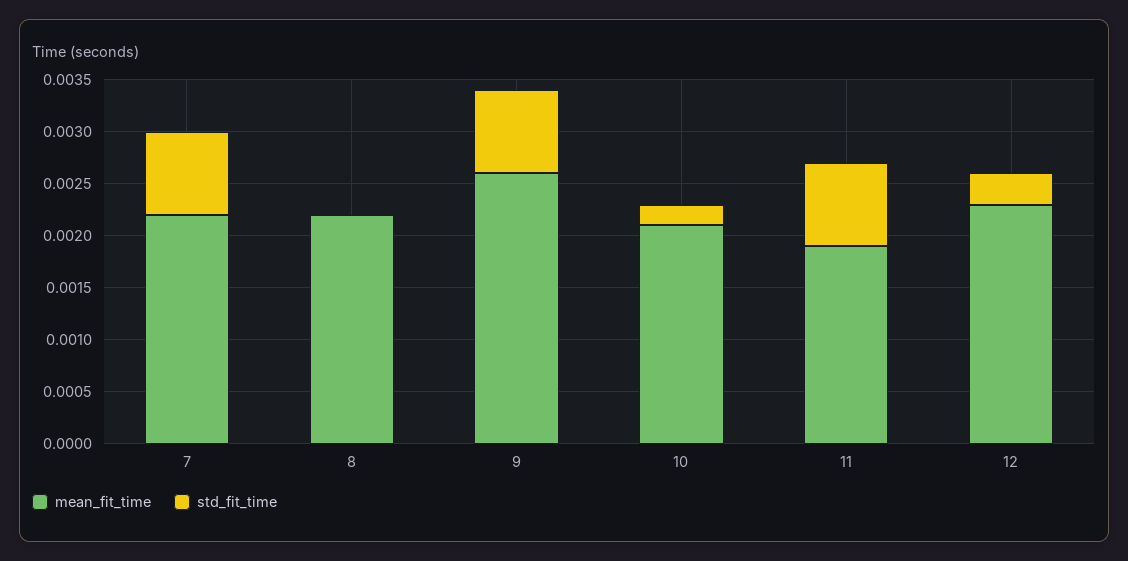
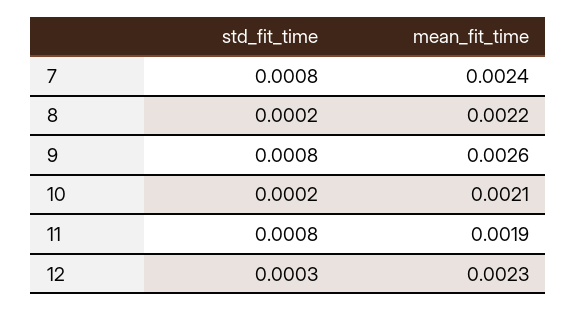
mean_fit_time, 7: 0.0022 -> 0.0024
std_fit_time, 8: 0 -> 0.0002

